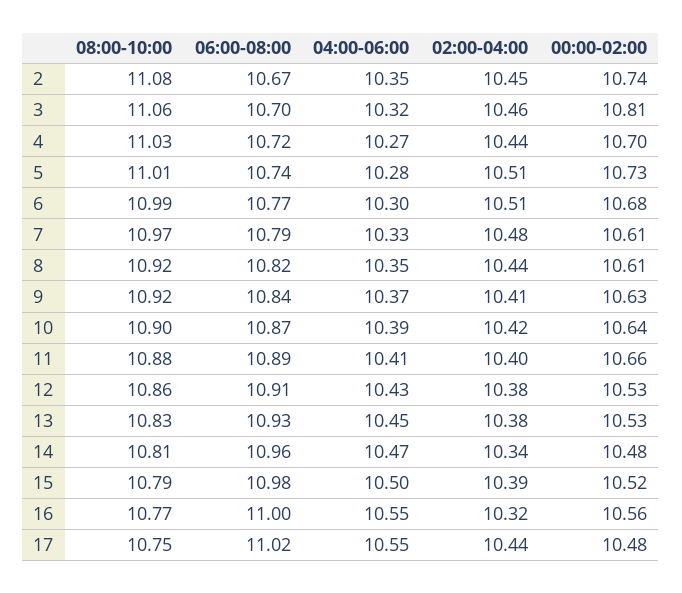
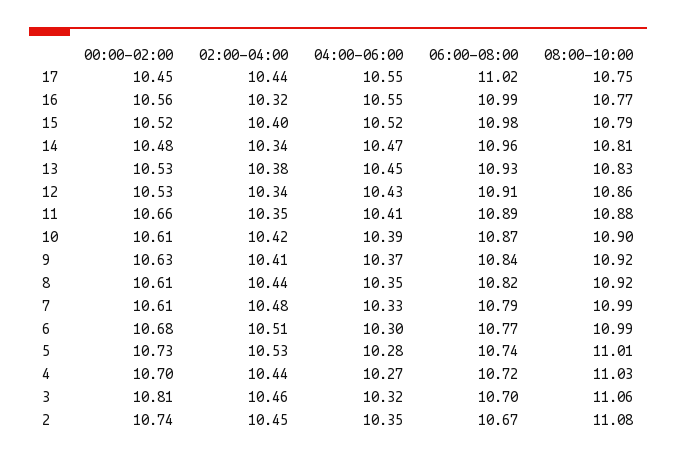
02:00-04:00, 5: 10.51 -> 10.53
08:00-10:00, 7: 10.97 -> 10.99
00:00-02:00, 10: 10.64 -> 10.61
02:00-04:00, 11: 10.4 -> 10.35
02:00-04:00, 12: 10.38 -> 10.34
04:00-06:00, 15: 10.5 -> 10.52
02:00-04:00, 15: 10.39 -> 10.4
06:00-08:00, 16: 11 -> 10.99
00:00-02:00, 17: 10.48 -> 10.45

